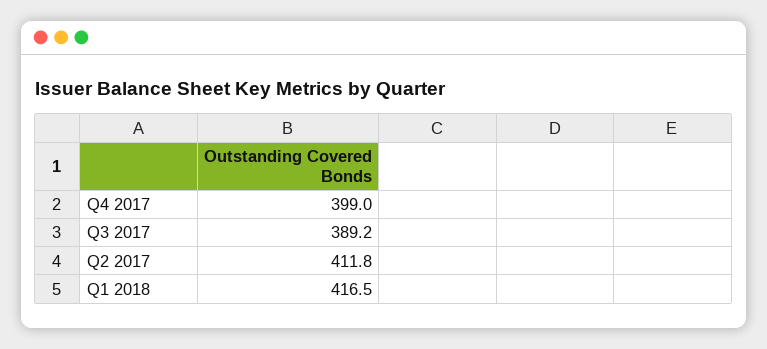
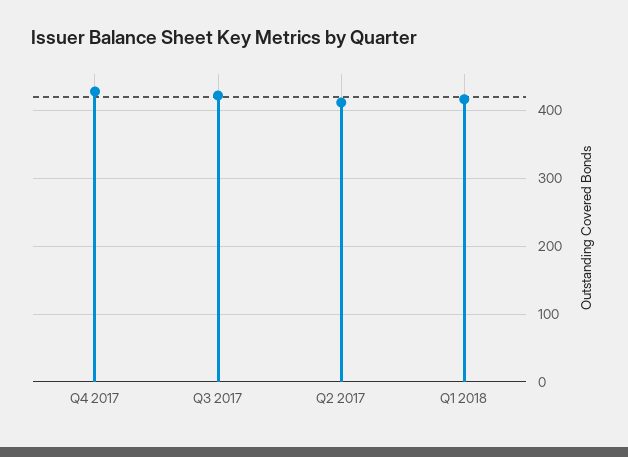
Q4 2017: 399 -> 430
Q3 2017: 389.2 -> 420

